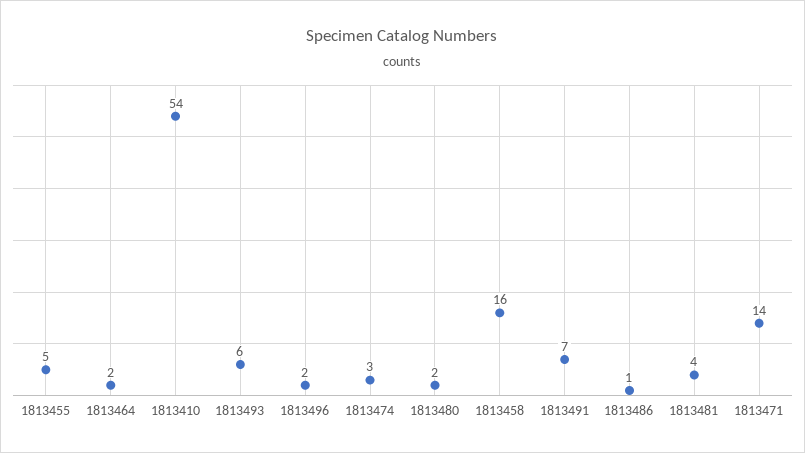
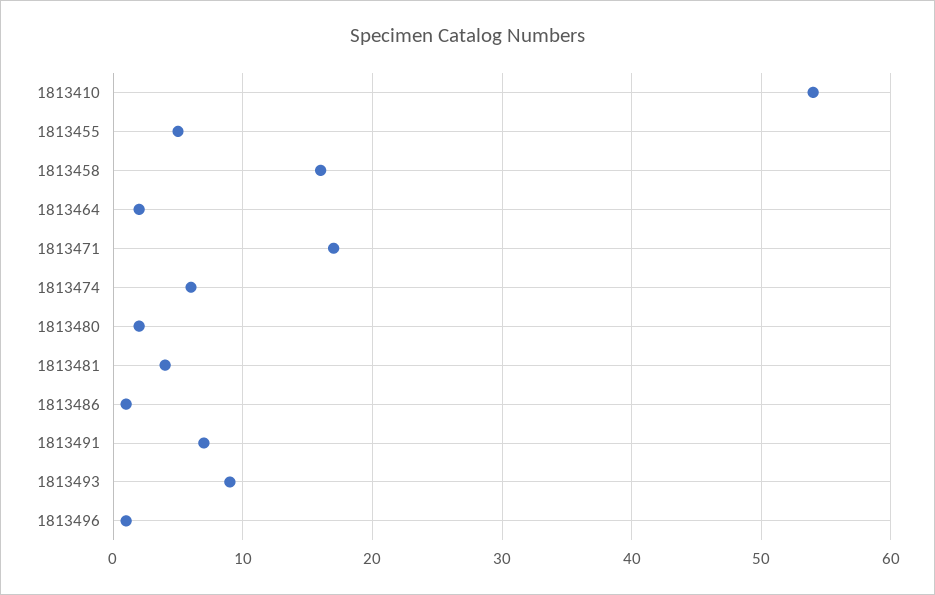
1813493: 6 -> 9
1813496: 2 -> 1
1813474: 3 -> 6
1813471: 14 -> 17

